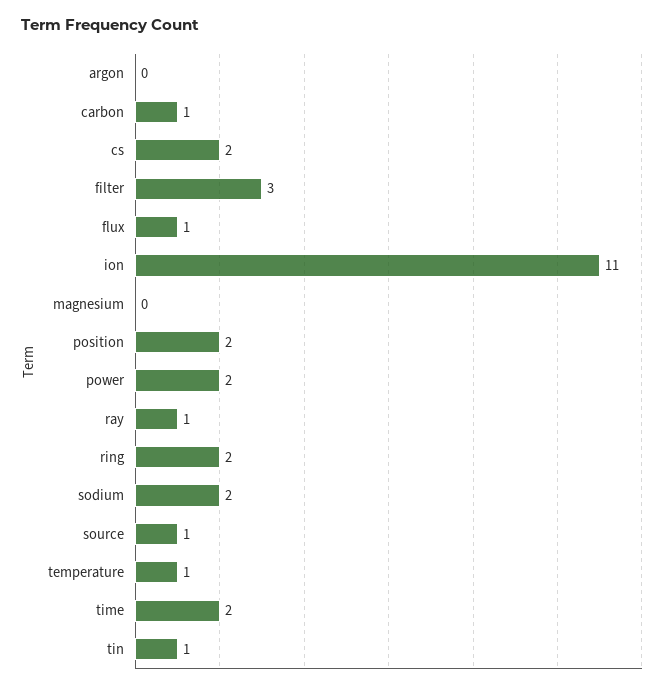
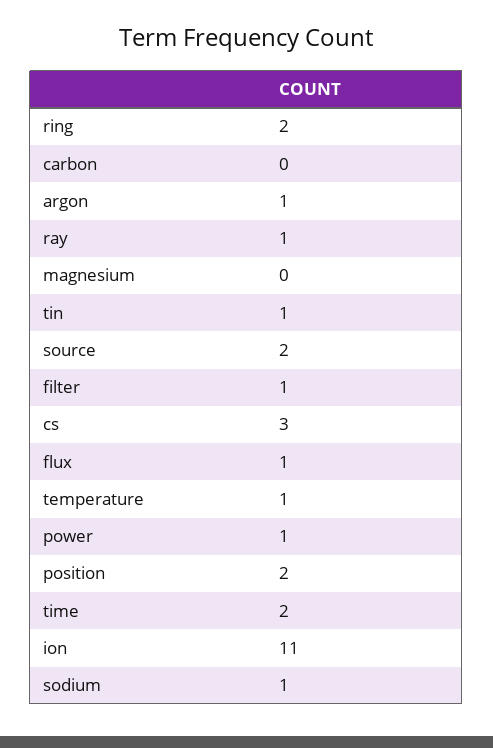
argon: 0 -> 1
carbon: 1 -> 0
cs: 2 -> 3
filter: 3 -> 1
power: 2 -> 1
sodium: 2 -> 1
source: 1 -> 2

